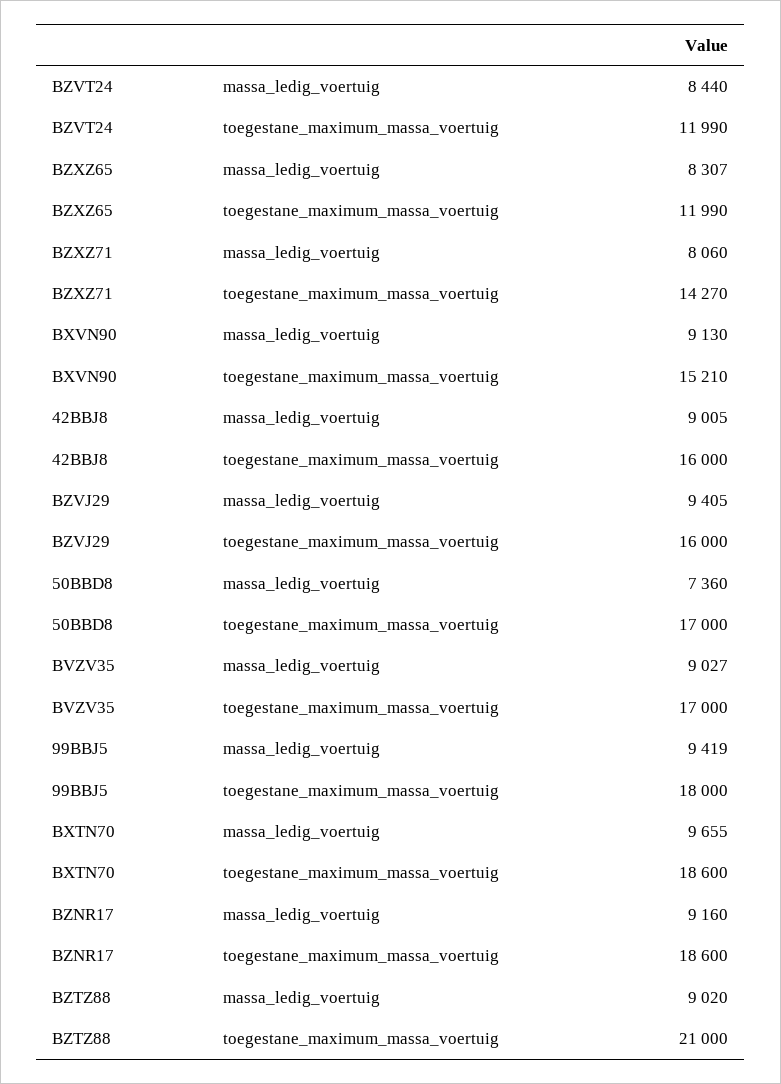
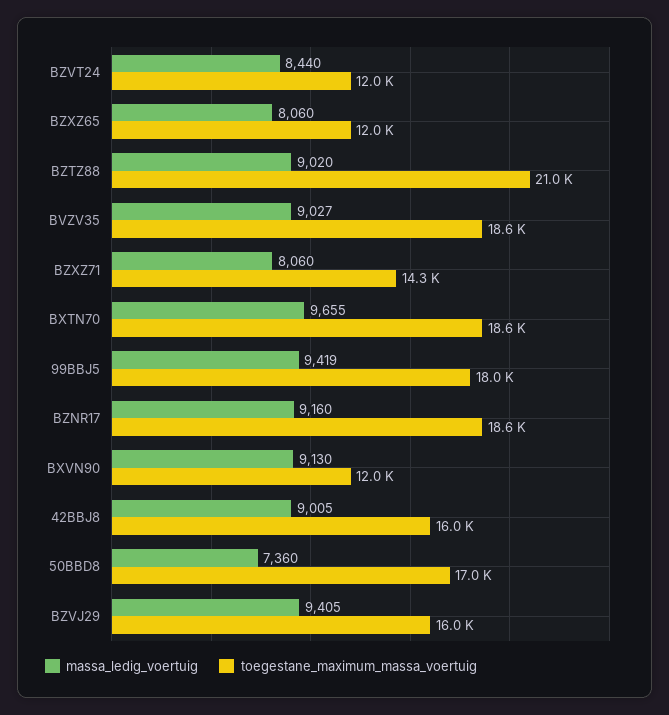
massa_ledig_voertuig, BZXZ65: 8307 -> 8060
toegestane_maximum_massa_voertuig, BXVN90: 15210 -> 12000
toegestane_maximum_massa_voertuig, BVZV35: 17000 -> 18600

